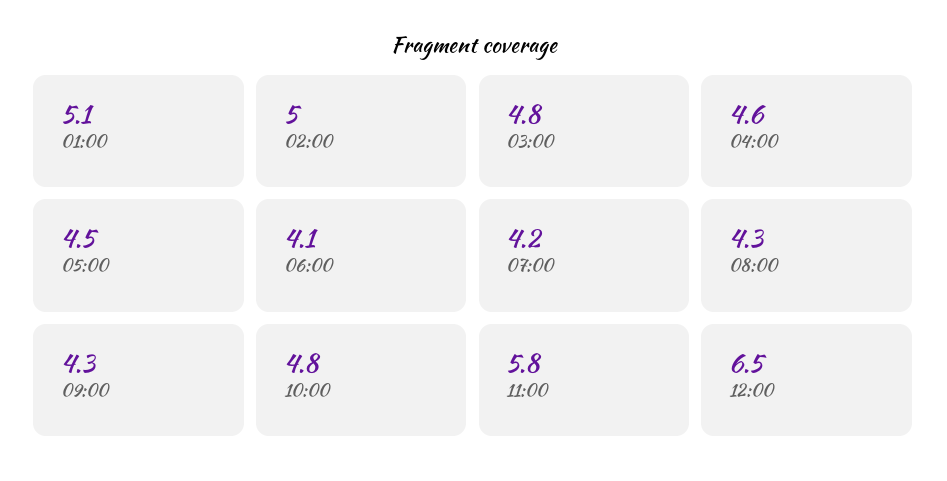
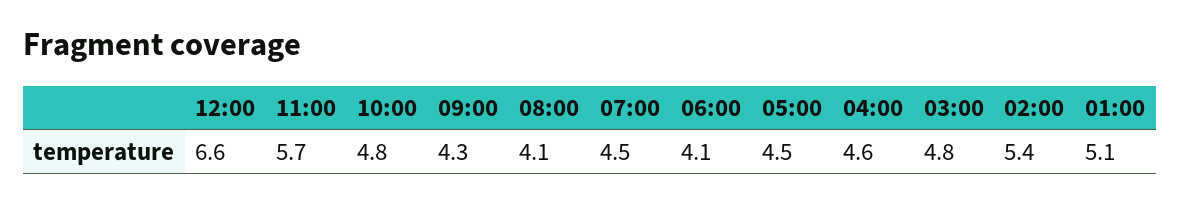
02:00: 5 -> 5.4
07:00: 4.2 -> 4.5
08:00: 4.3 -> 4.1
11:00: 5.8 -> 5.7
12:00: 6.5 -> 6.6

